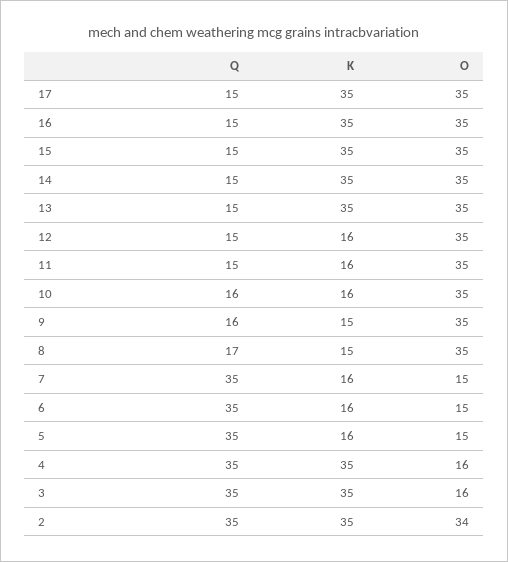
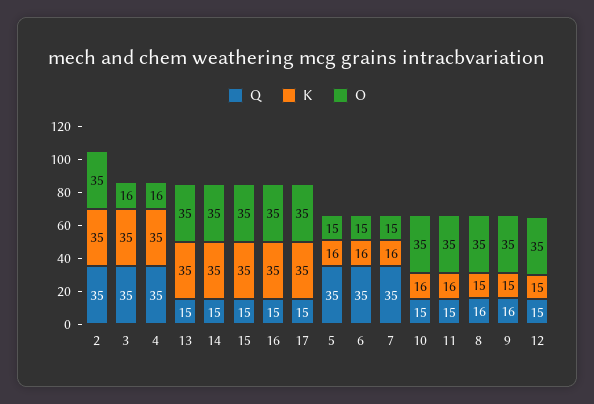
K, 12: 16 -> 15
Q, 10: 16 -> 15
Q, 8: 17 -> 16
O, 2: 34 -> 35

